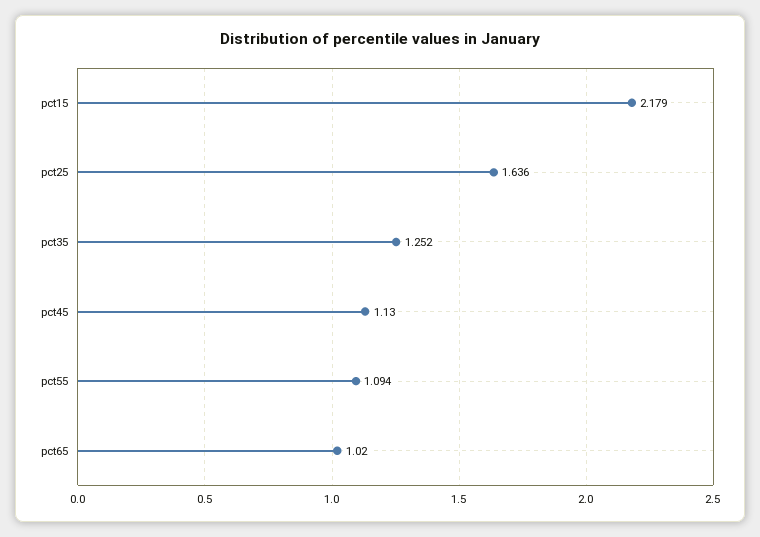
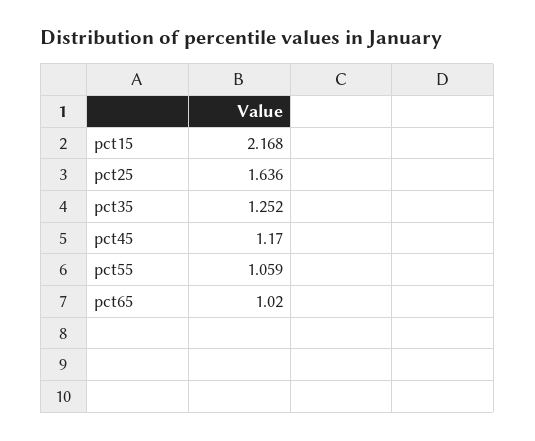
pct15: 2.179 -> 2.168
pct45: 1.13 -> 1.17
pct55: 1.094 -> 1.059

